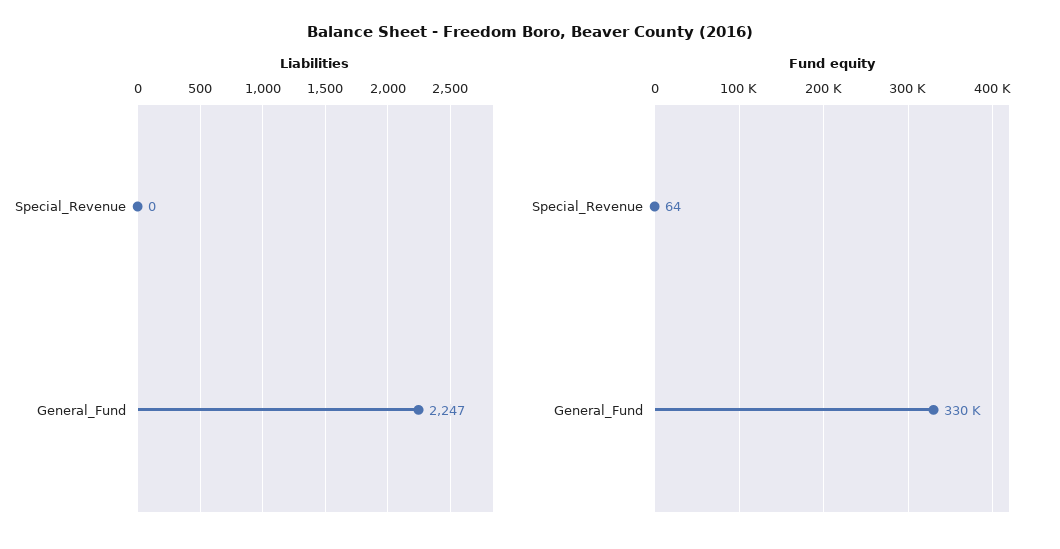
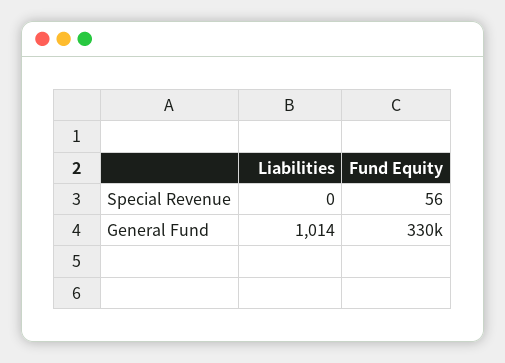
Liabilities, General_Fund: 2247 -> 1014
Fund equity, Special_Revenue: 64 -> 56

